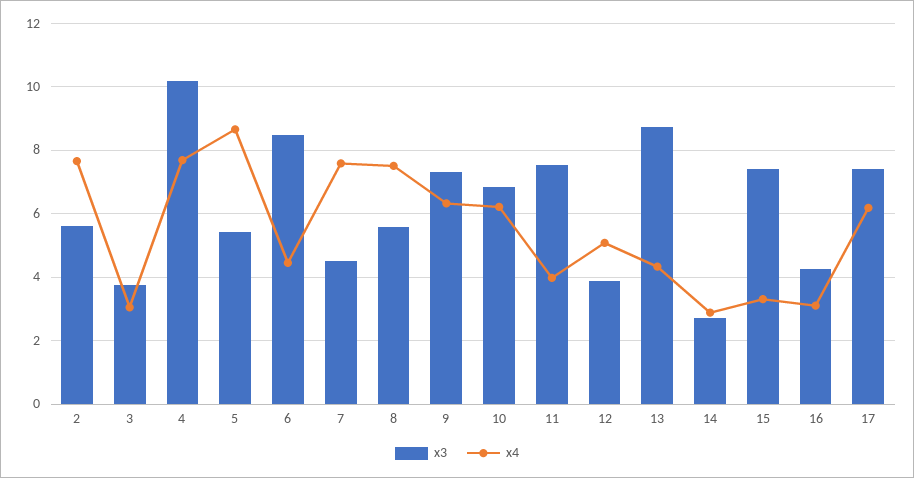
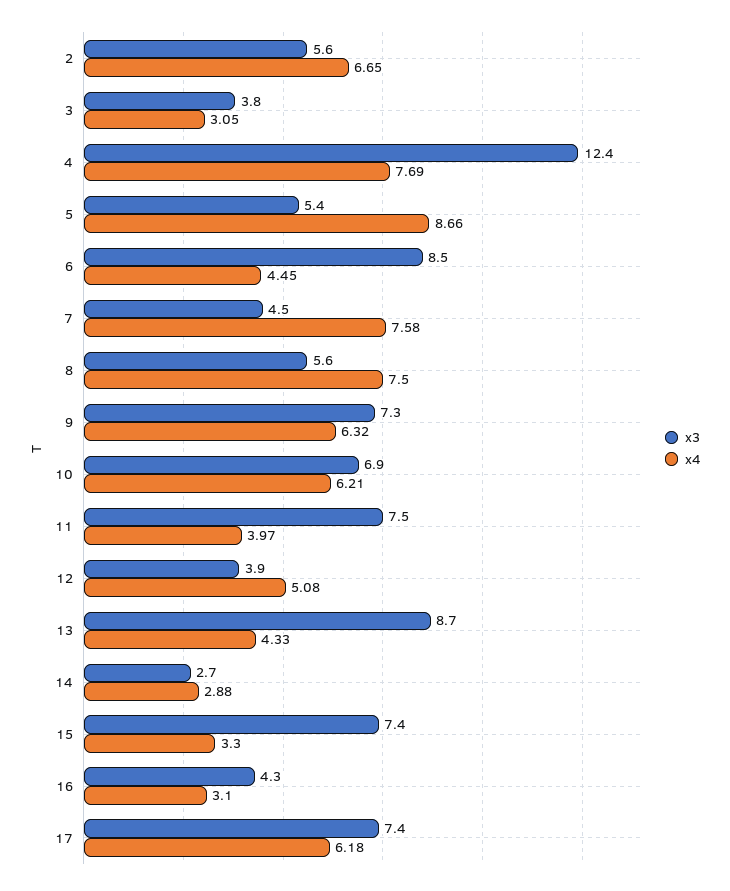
x4, 2: 7.6 -> 6.65
x3, 4: 10.2 -> 12.4

